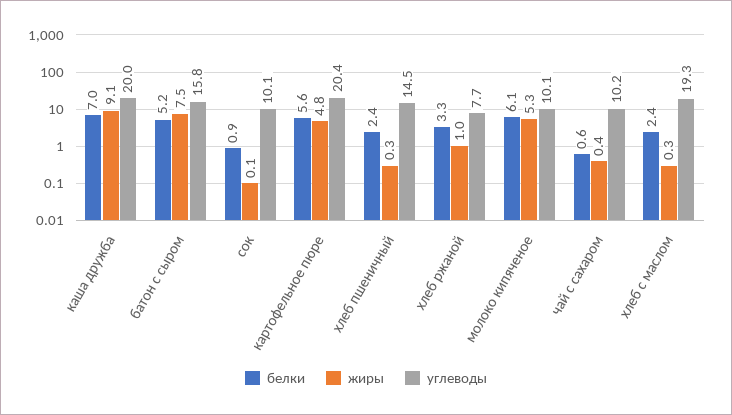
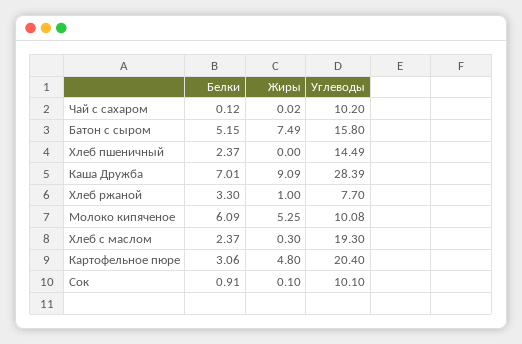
углеводы, каша дружба: 20 -> 28.39
белки, картофельное пюре: 5.6 -> 3.06
жиры, хлеб пшеничный: 0.3 -> 0
белки, чай с сахаром: 0.6 -> 0.12
жиры, чай с сахаром: 0.4 -> 0.02

